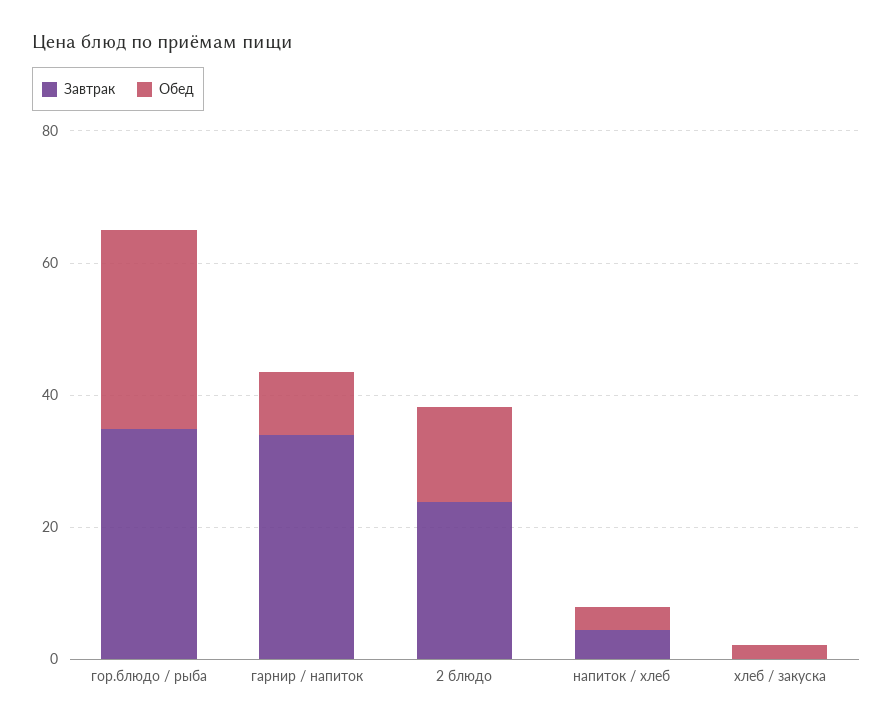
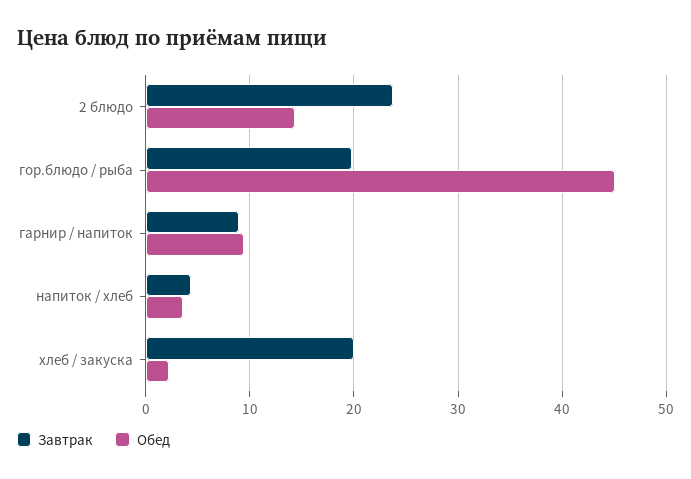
Завтрак, гор.блюдо / рыба: 35 -> 20
Обед, гор.блюдо / рыба: 30 -> 45
Завтрак, гарнир / напиток: 35 -> 9
Завтрак, хлеб / закуска: 0 -> 20

